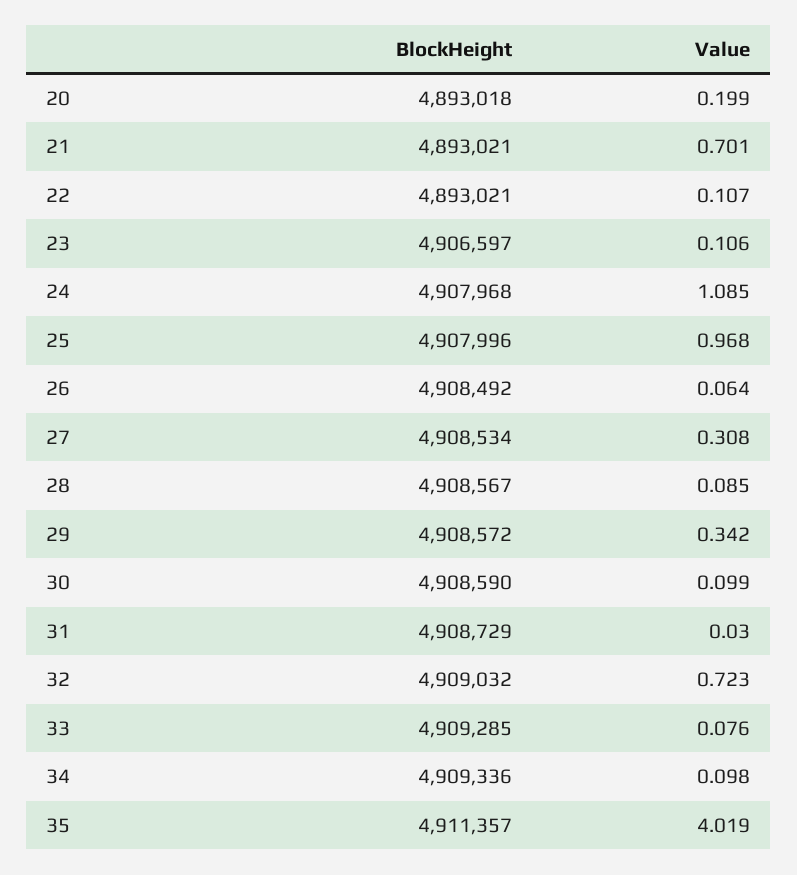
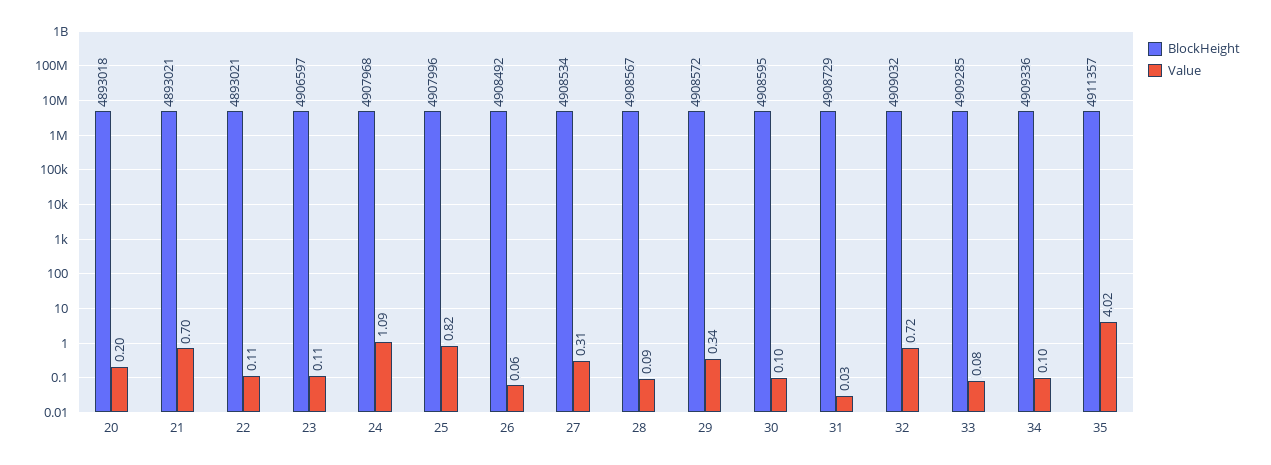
Value, 25: 0.968 -> 0.82
BlockHeight, 30: 4908590 -> 4908595

